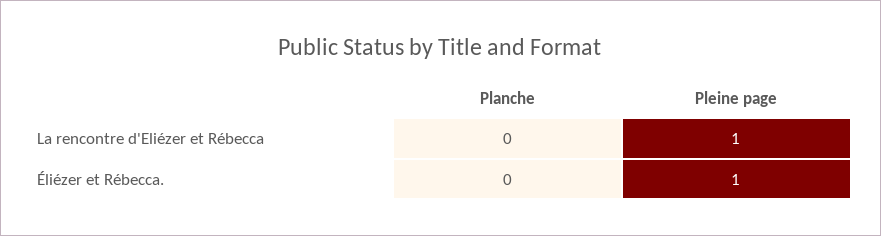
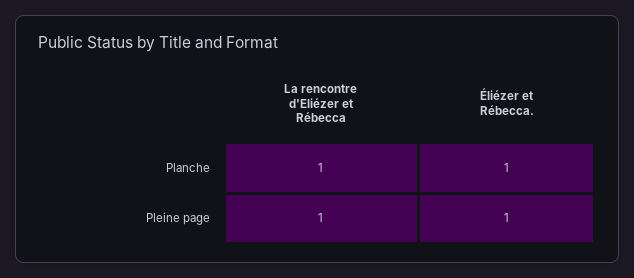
Planche, La rencontre d'Eliézer et Rébecca: 0 -> 1
Planche, Éliézer et Rébecca.: 0 -> 1

